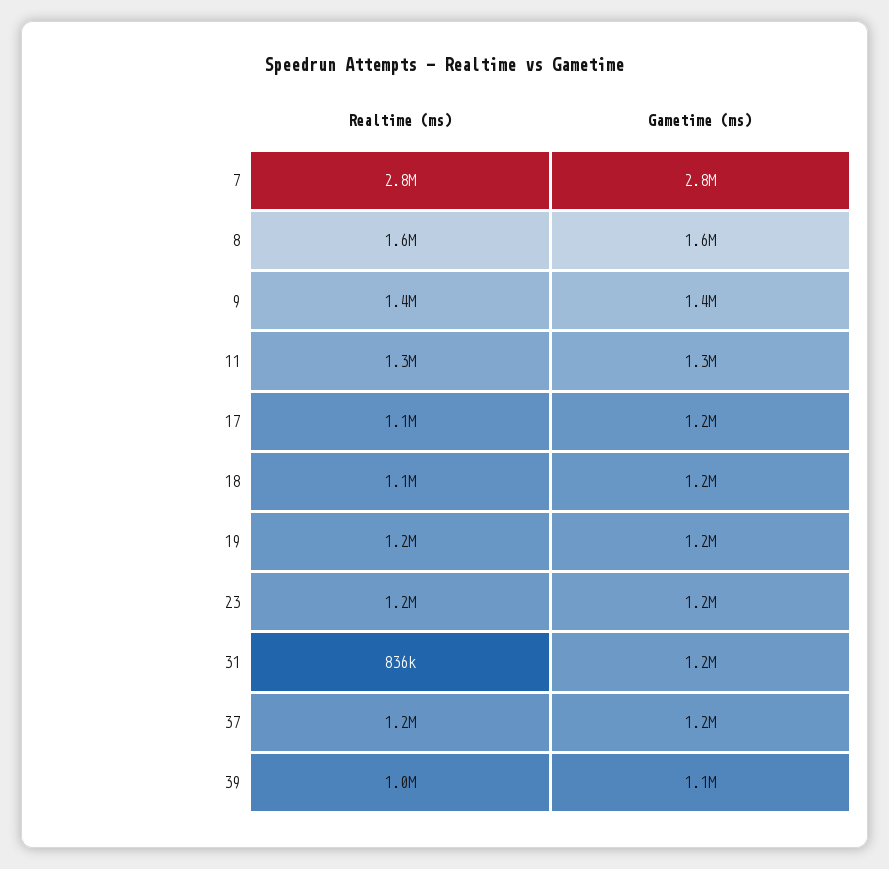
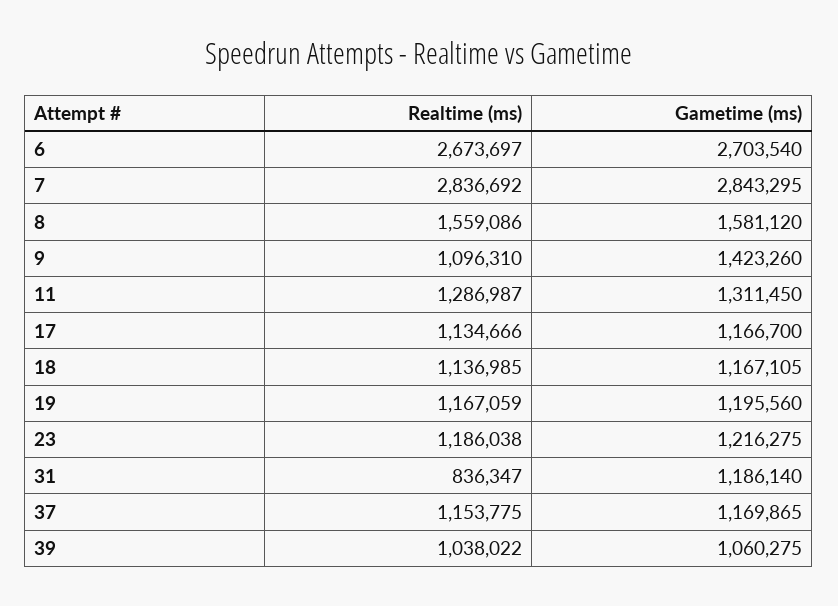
Realtime (ms), 9: 1400000 -> 1096310
Realtime (ms), 6: none -> 2673697
Gametime (ms), 6: none -> 2703540

